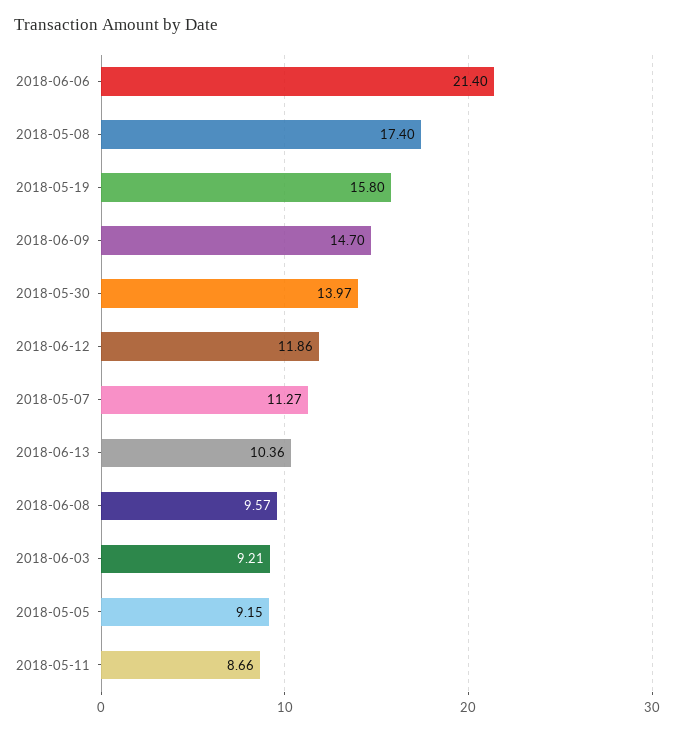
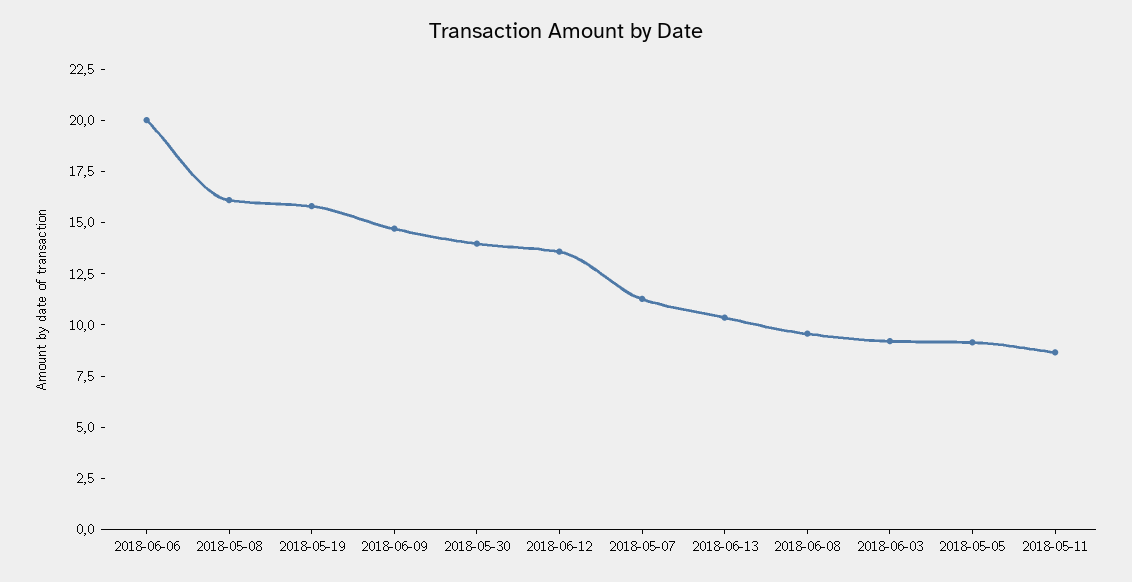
2018-06-06: 21.4 -> 20
2018-05-08: 17.4 -> 16
2018-06-12: 11.86 -> 13.5

